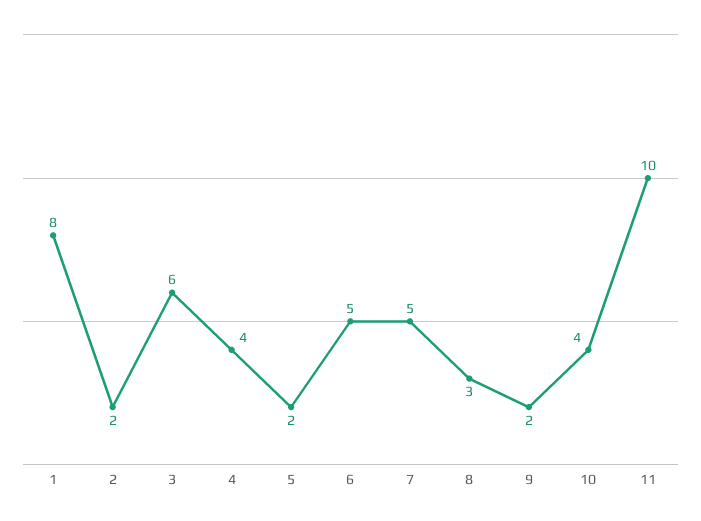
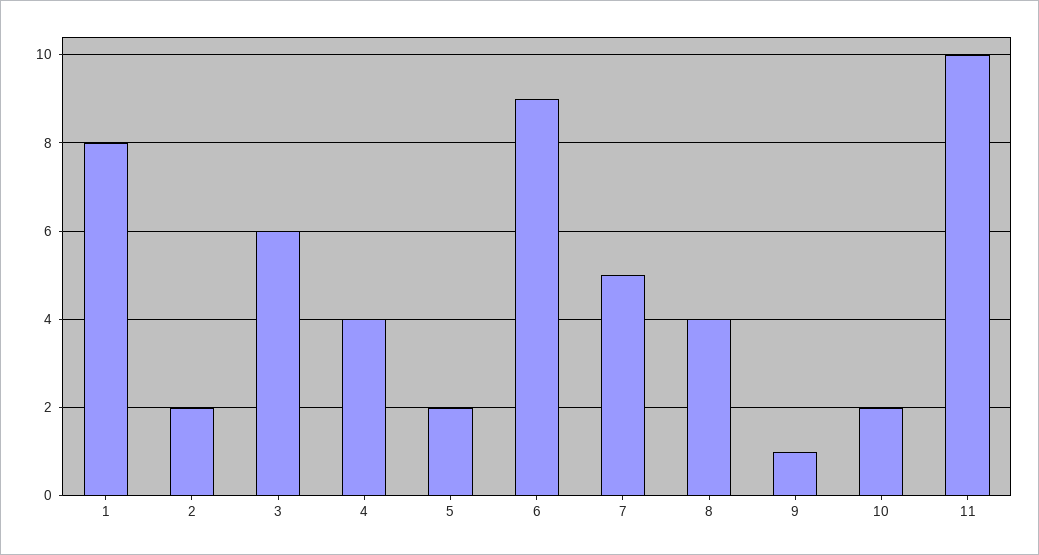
6: 5 -> 9
8: 3 -> 4
9: 2 -> 1
10: 4 -> 2

